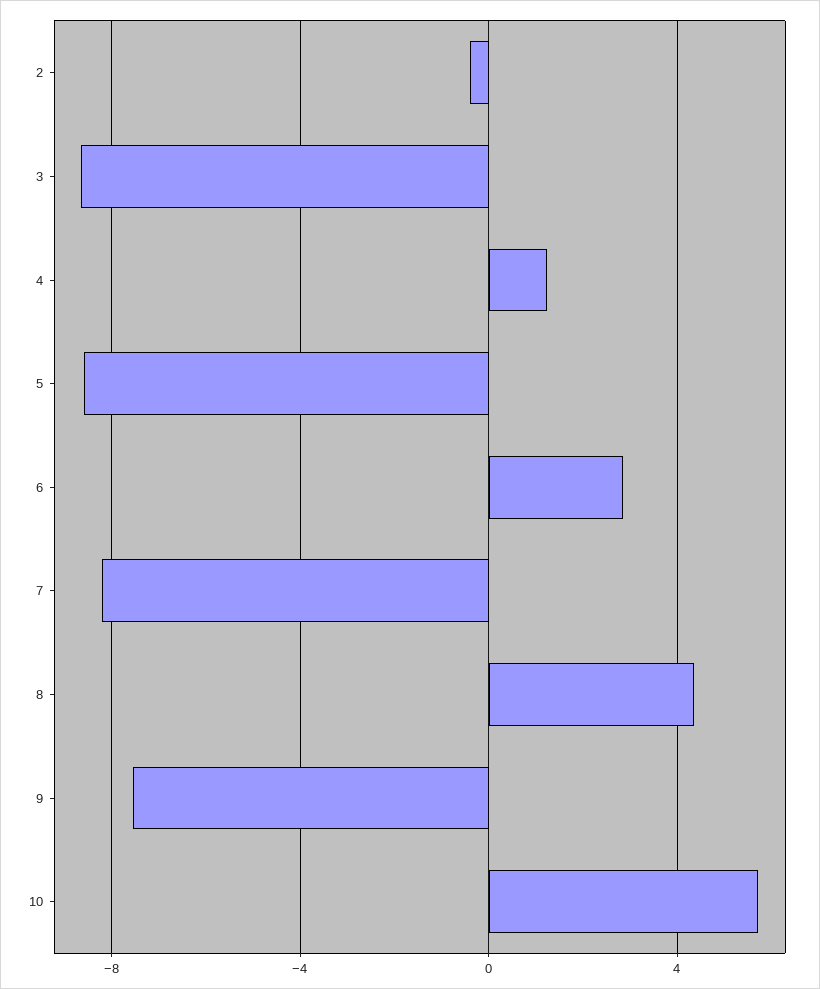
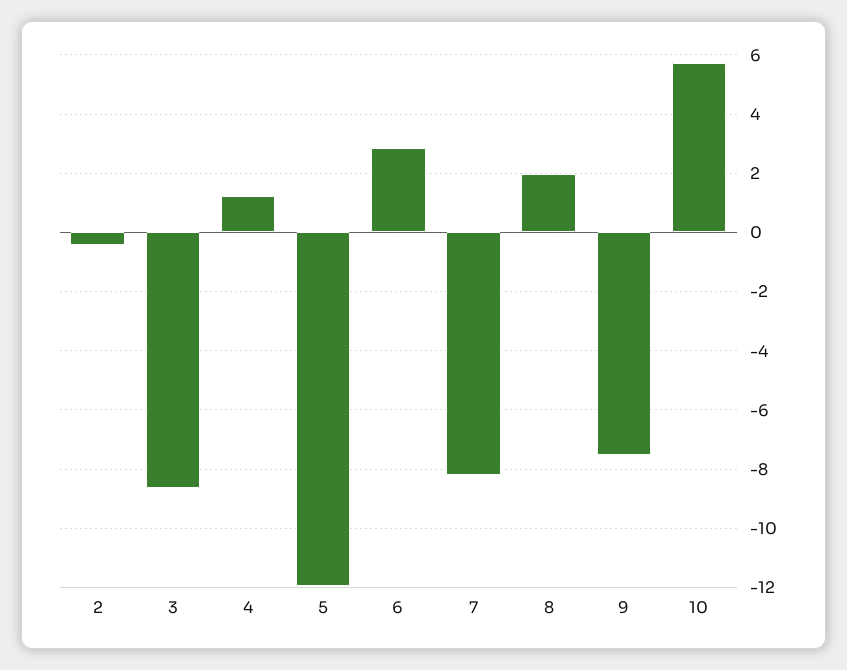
5: -8.5 -> -12
8: 4.5 -> 2

